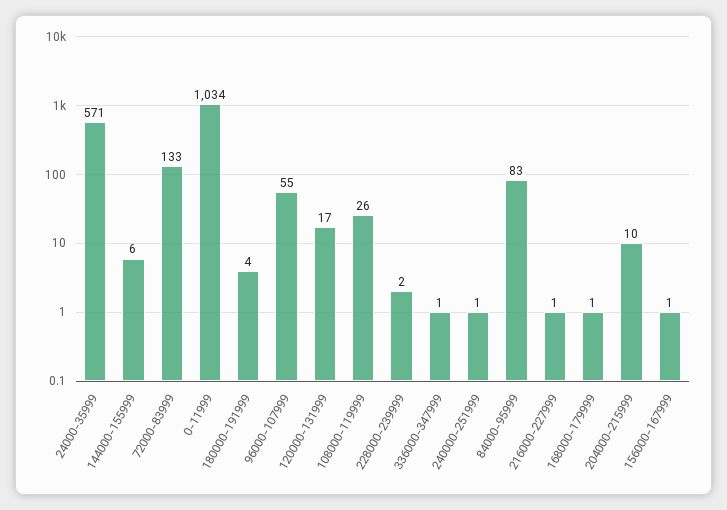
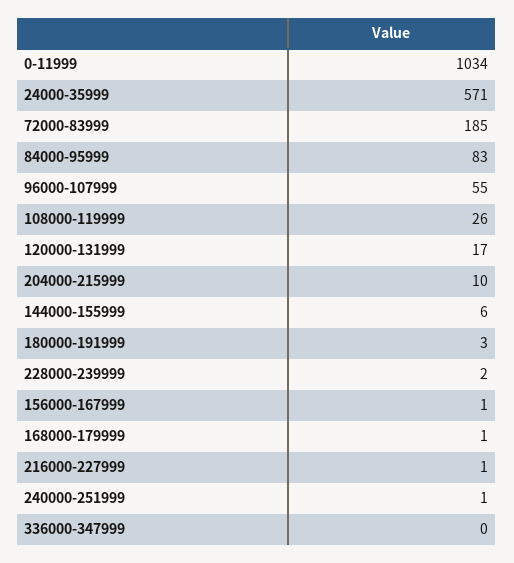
72000-83999: 133 -> 185
180000-191999: 4 -> 3
336000-347999: 1 -> 0

